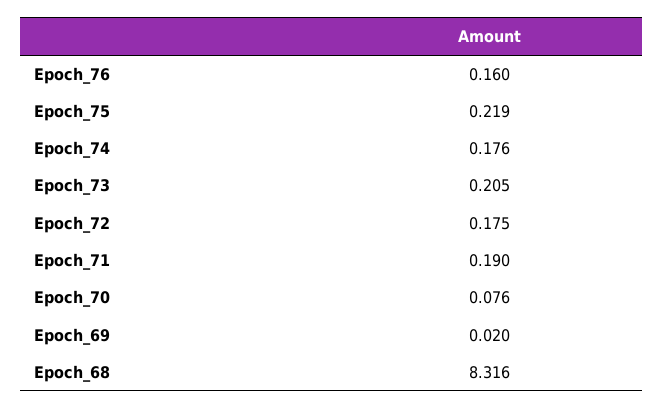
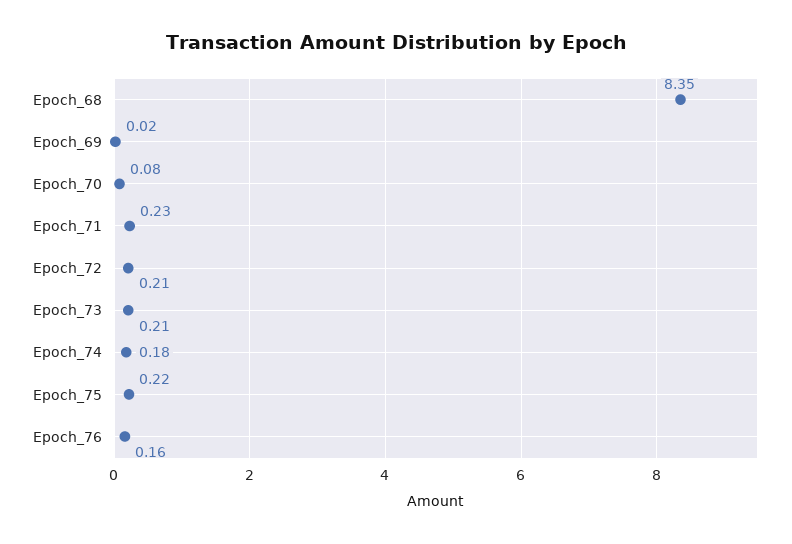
Epoch_72: 0.175 -> 0.21
Epoch_71: 0.19 -> 0.23
Epoch_68: 8.316 -> 8.35

